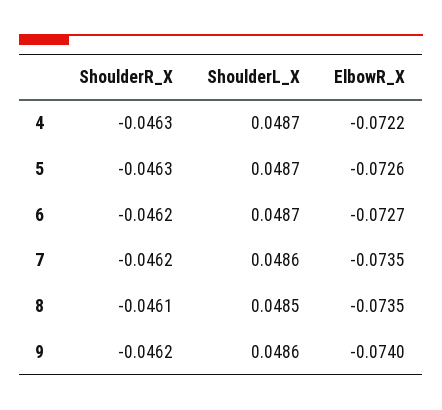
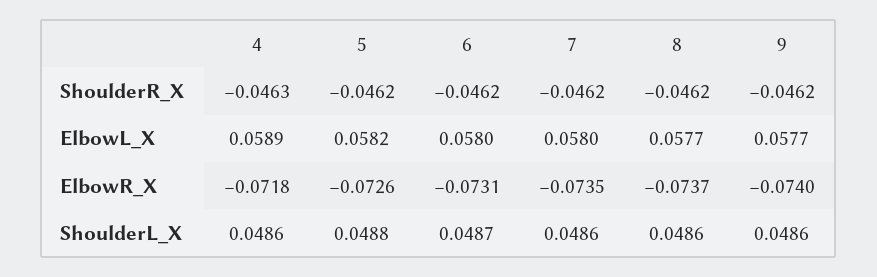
ShoulderL_X, 4: 0.0487 -> 0.0486
ElbowR_X, 4: -0.0722 -> -0.0718
ShoulderR_X, 5: -0.0463 -> -0.0462
ShoulderL_X, 5: 0.0487 -> 0.0488
ElbowR_X, 6: -0.0727 -> -0.0731
ShoulderR_X, 8: -0.0461 -> -0.0462
ShoulderL_X, 8: 0.0485 -> 0.0486
ElbowR_X, 8: -0.0735 -> -0.0737
ElbowL_X, 4: none -> 0.0589
ElbowL_X, 5: none -> 0.0582
ElbowL_X, 6: none -> 0.058
ElbowL_X, 7: none -> 0.058
ElbowL_X, 8: none -> 0.0577
ElbowL_X, 9: none -> 0.0577

